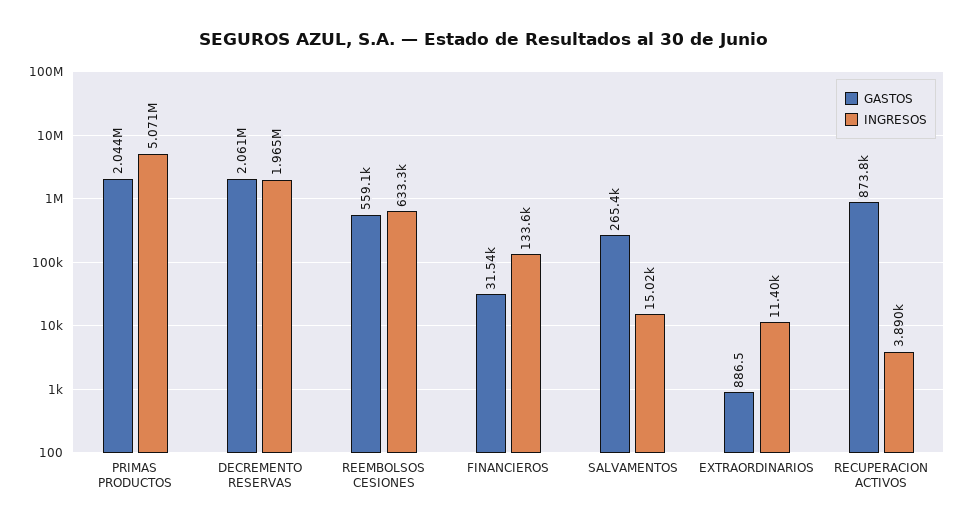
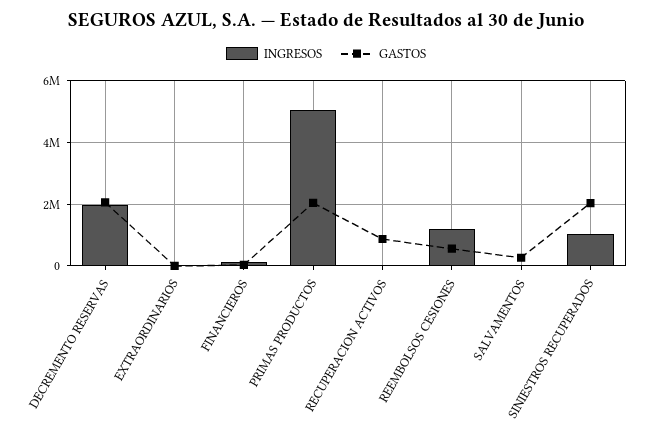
INGRESOS, REEMBOLSOS CESIONES: 633300 -> 1200000
INGRESOS, SINIESTROS RECUPERADOS: none -> 1000000
GASTOS, SINIESTROS RECUPERADOS: none -> 2000000

